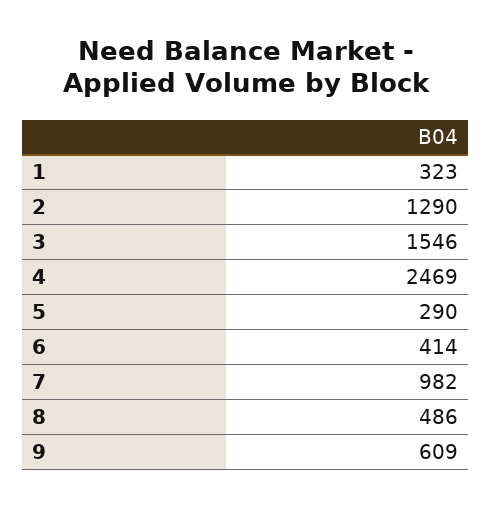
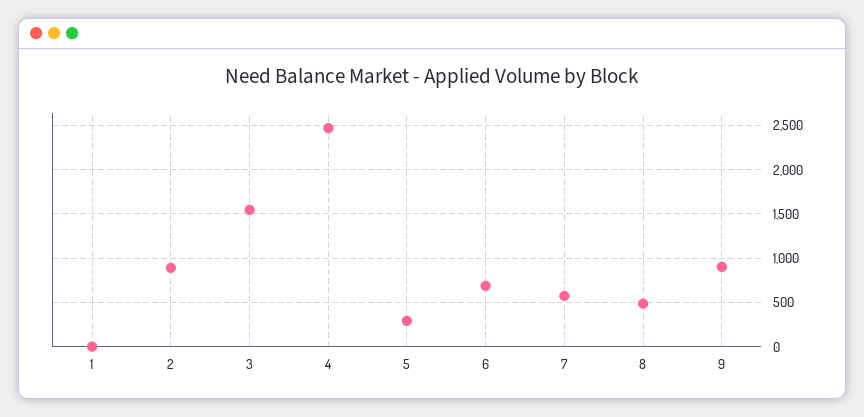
1: 323 -> 0
2: 1290 -> 900
6: 414 -> 700
7: 982 -> 600
9: 609 -> 900

